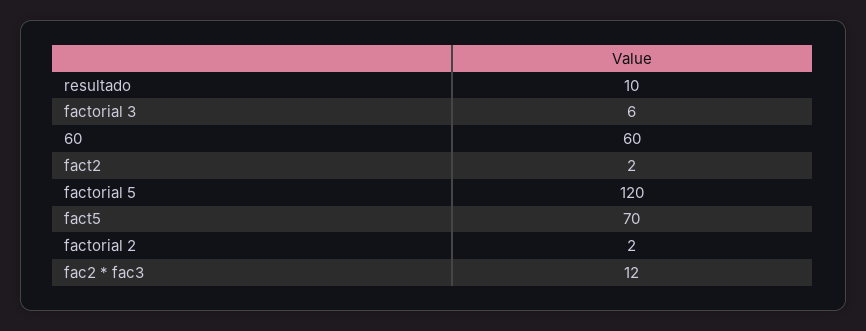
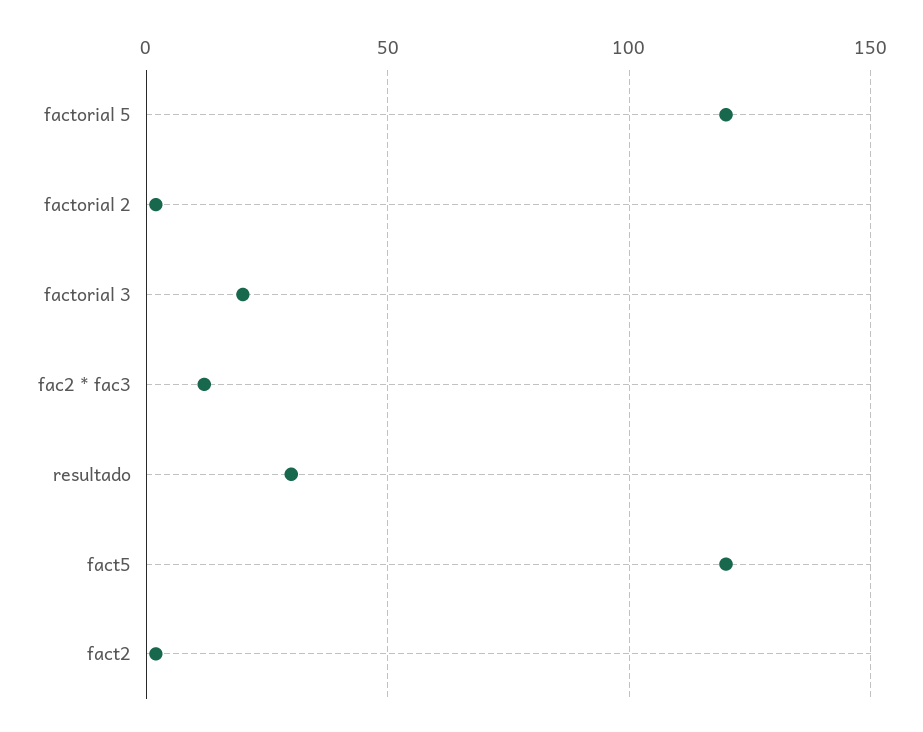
resultado: 10 -> 30
factorial 3: 6 -> 20
60: 60 -> none
fact5: 70 -> 120

